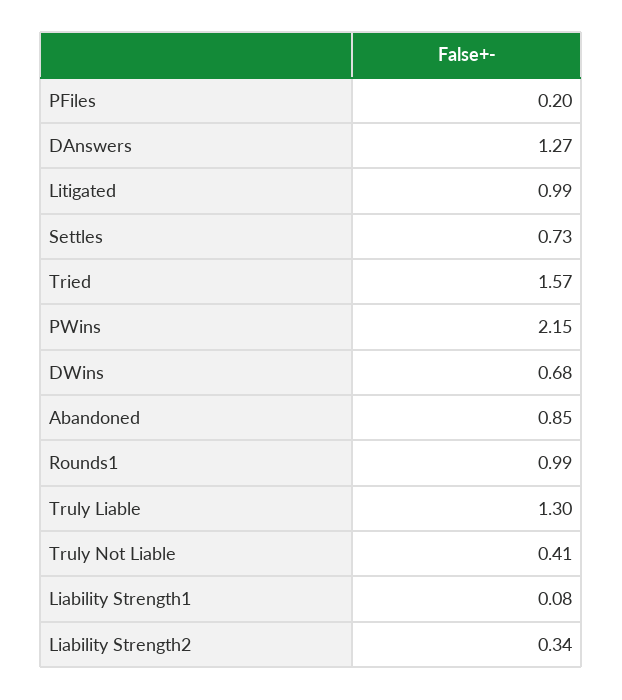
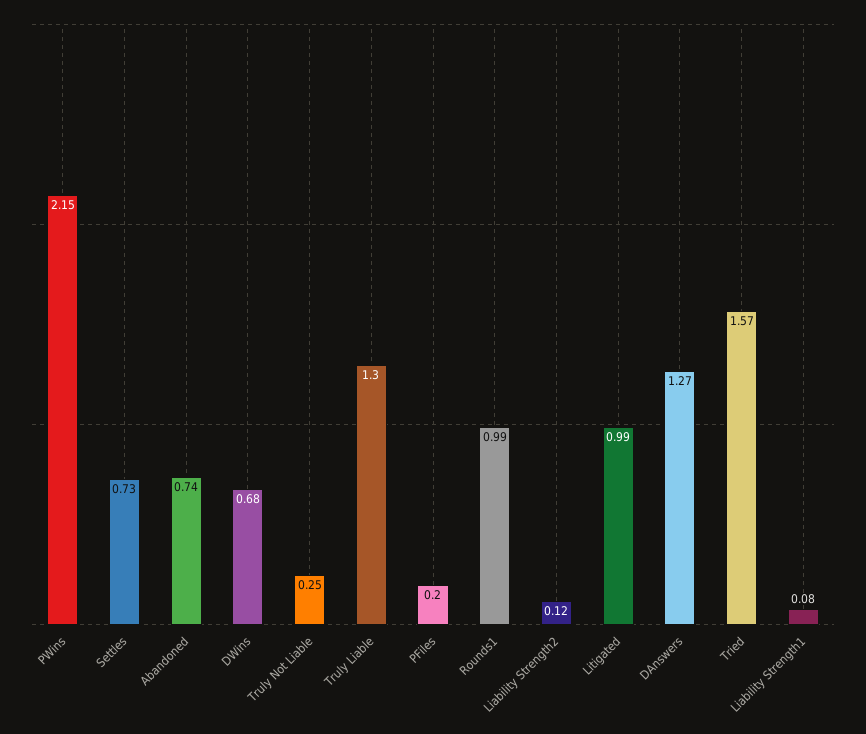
Abandoned: 0.85 -> 0.74
Truly Not Liable: 0.41 -> 0.25
Liability Strength2: 0.34 -> 0.12

